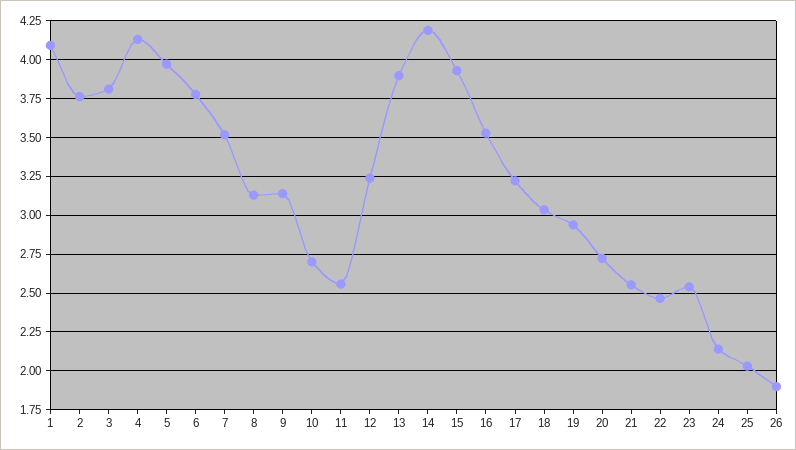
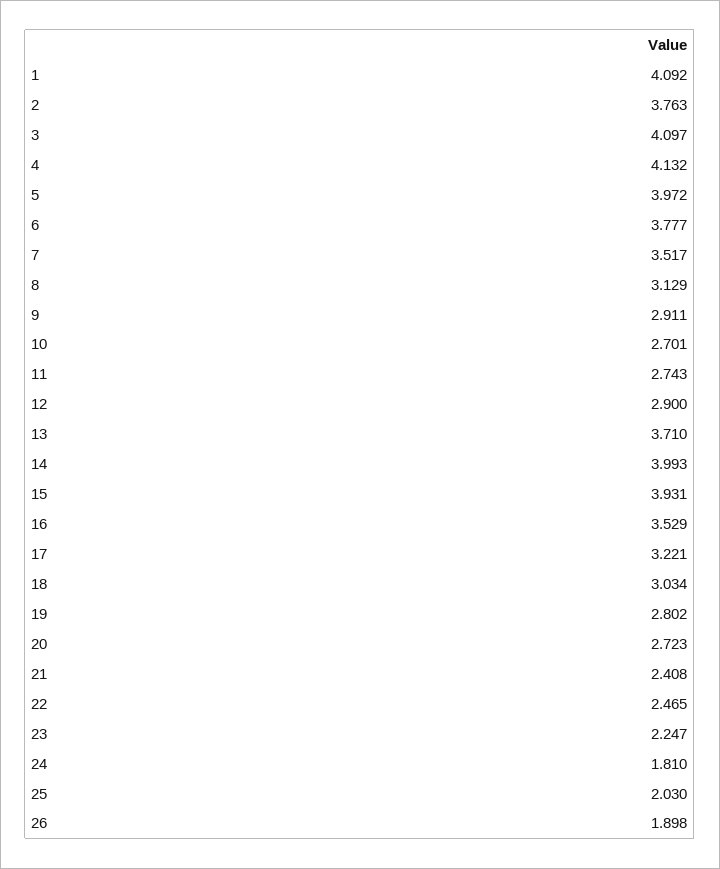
3: 3.8 -> 4.097
9: 3.15 -> 2.911
11: 2.55 -> 2.743
12: 3.25 -> 2.9
13: 3.9 -> 3.71
14: 4.2 -> 3.993
19: 2.95 -> 2.802
21: 2.55 -> 2.408
23: 2.55 -> 2.247
24: 2.15 -> 1.81

